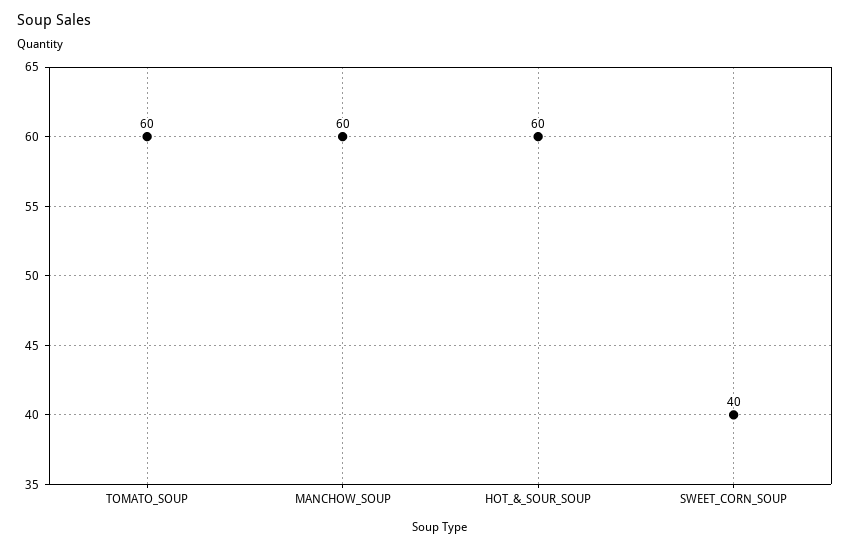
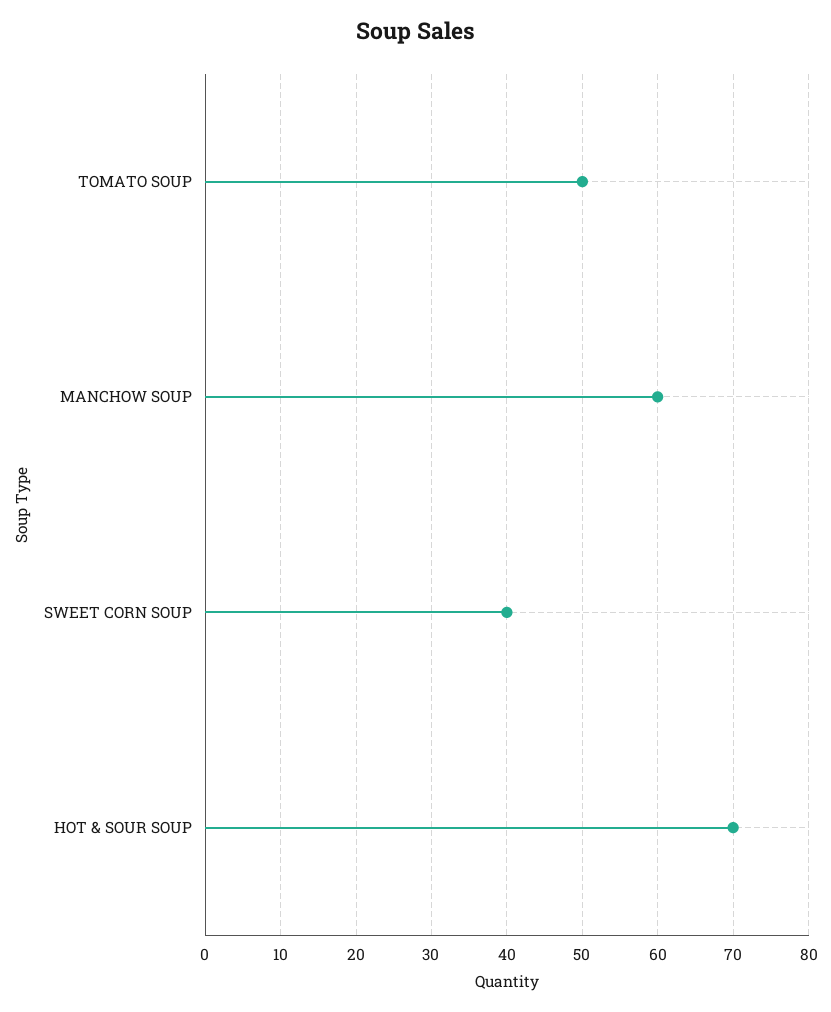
TOMATO_SOUP: 60 -> 50
HOT_&_SOUR_SOUP: 60 -> 70

